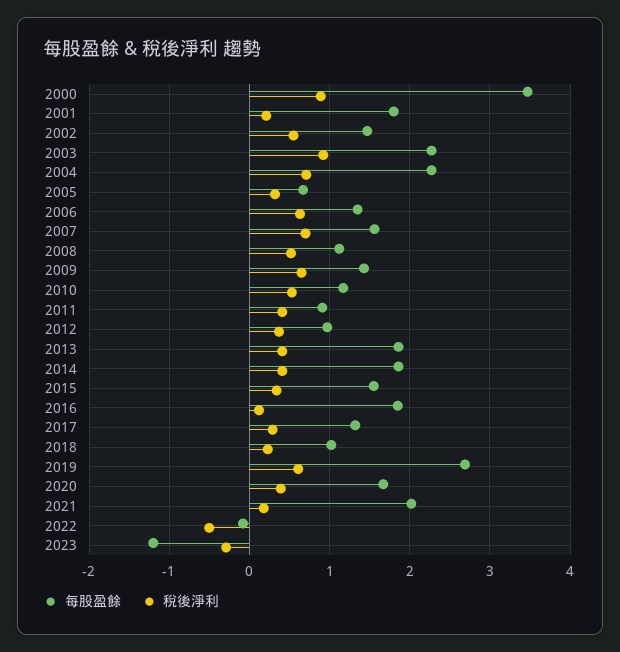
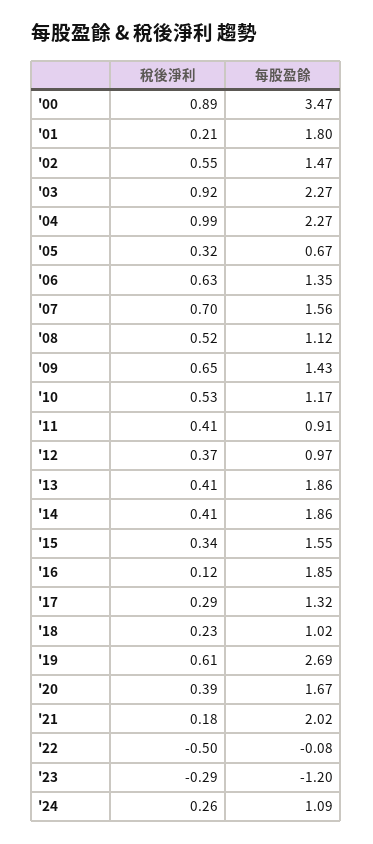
稅後淨利, 2004: 0.7 -> 0.99
稅後淨利, '24: none -> 0.26
每股盈餘, '24: none -> 1.09

